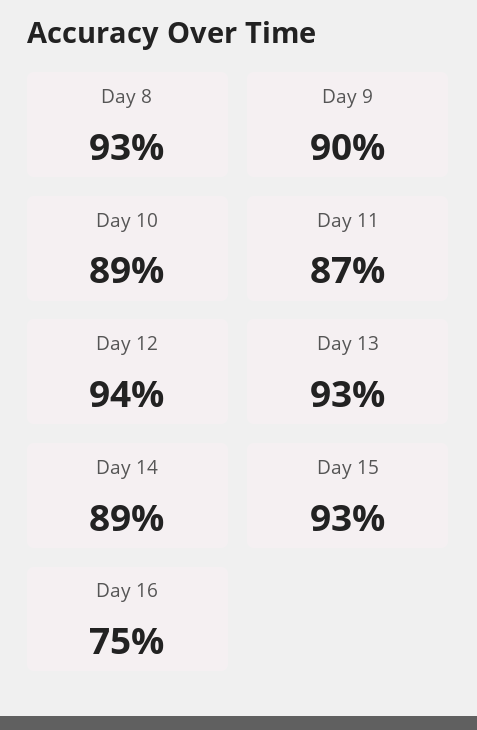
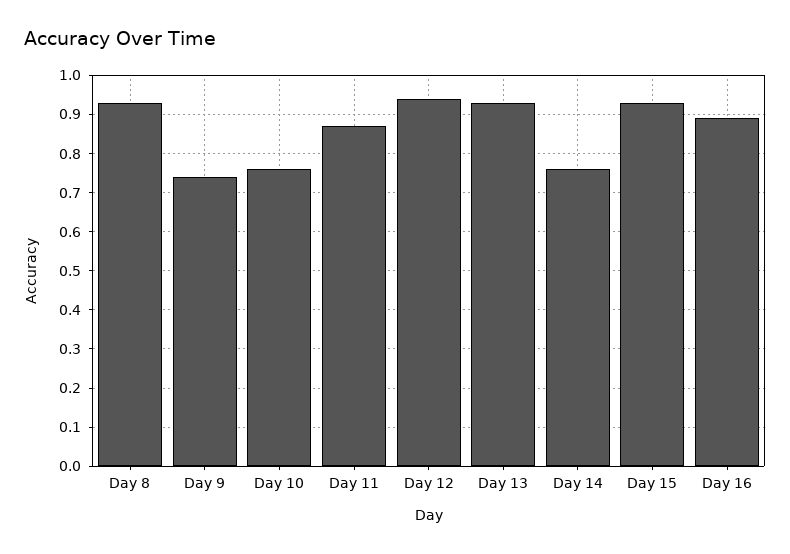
Day 9: 0.9 -> 0.75
Day 10: 0.89 -> 0.75
Day 14: 0.89 -> 0.75
Day 16: 0.75 -> 0.9

